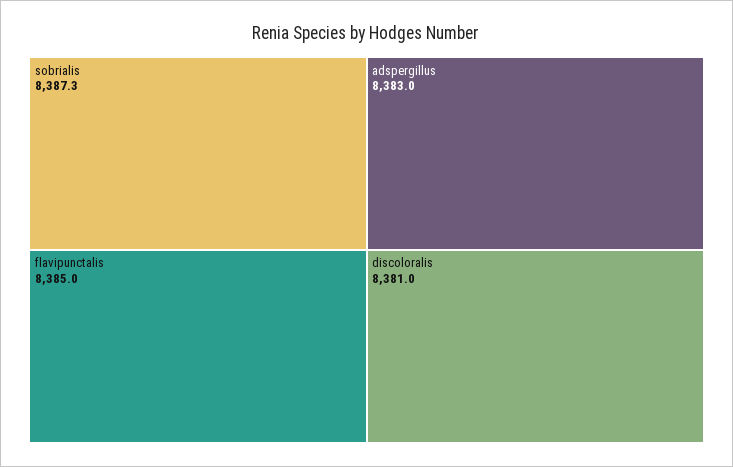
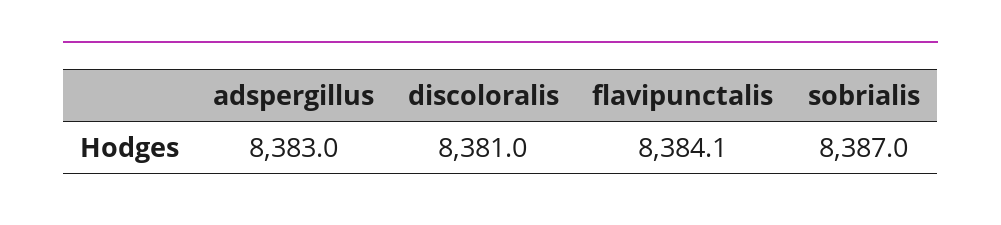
sobrialis: 8387.3 -> 8387
flavipunctalis: 8385 -> 8384.1

